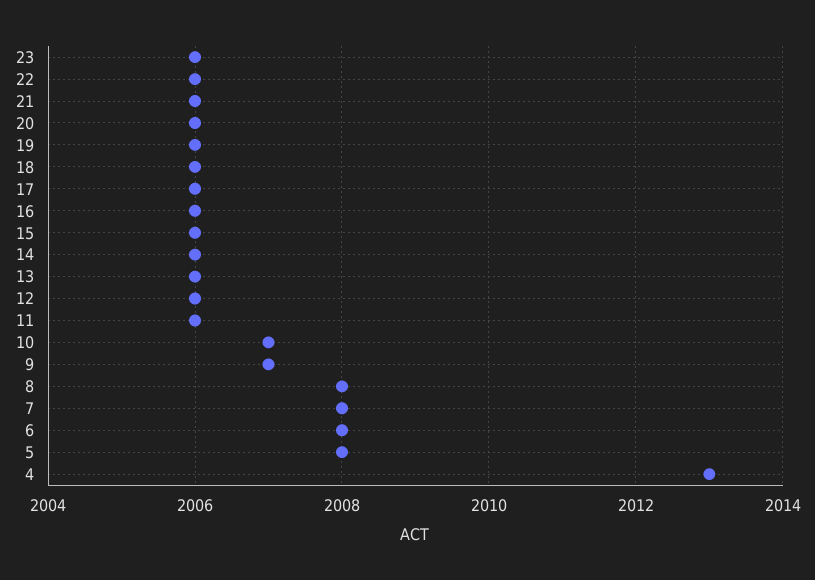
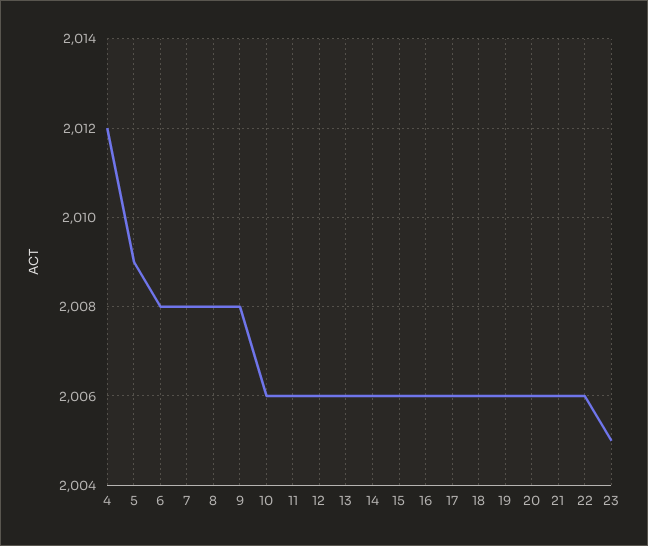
23: 2006 -> 2005
10: 2007 -> 2006
9: 2007 -> 2008
5: 2008 -> 2009
4: 2013 -> 2012

